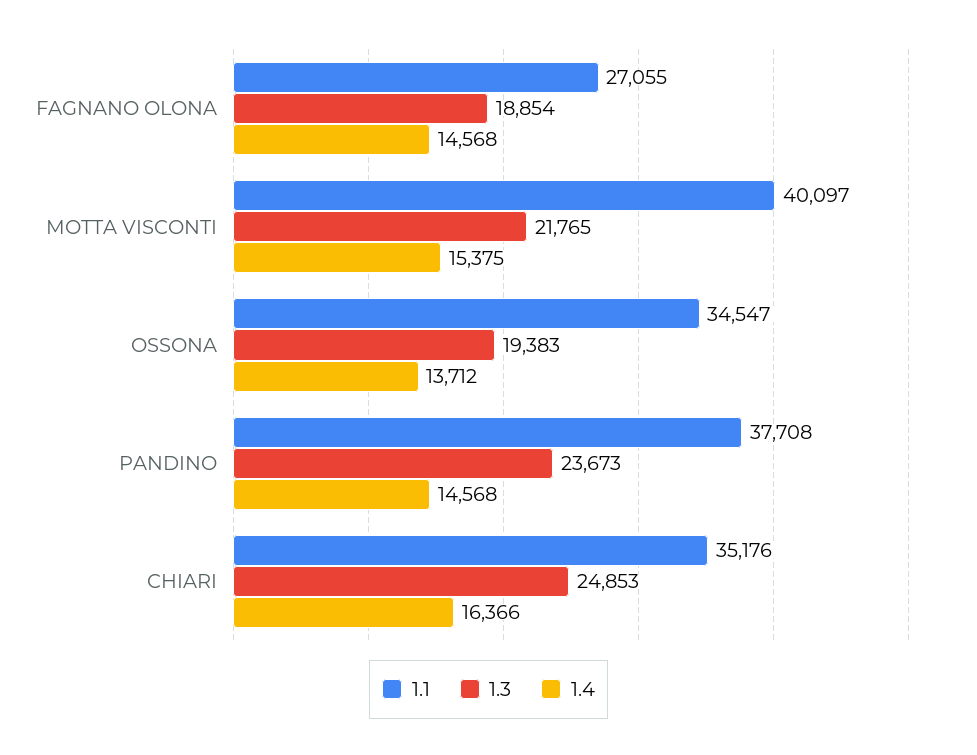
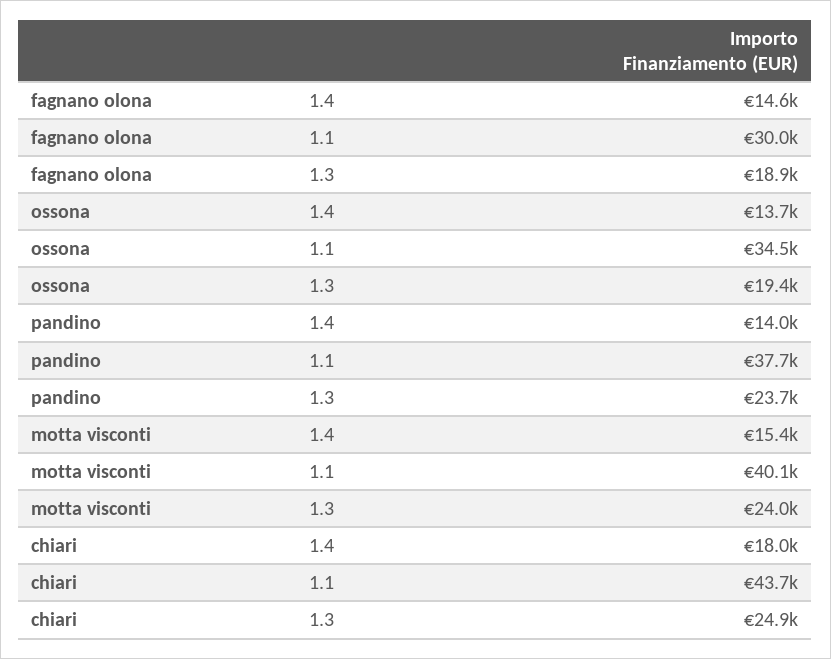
1.1, FAGNANO OLONA: 27055 -> 30000
1.3, MOTTA VISCONTI: 21765 -> 24000
1.4, PANDINO: 14568 -> 14000
1.1, CHIARI: 35176 -> 43700
1.4, CHIARI: 16366 -> 18000

